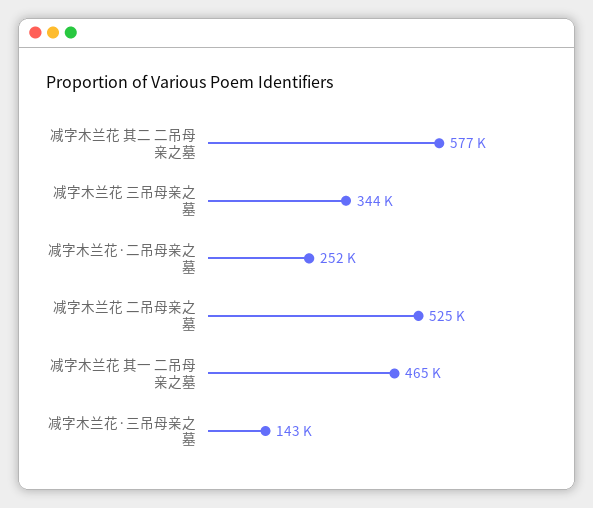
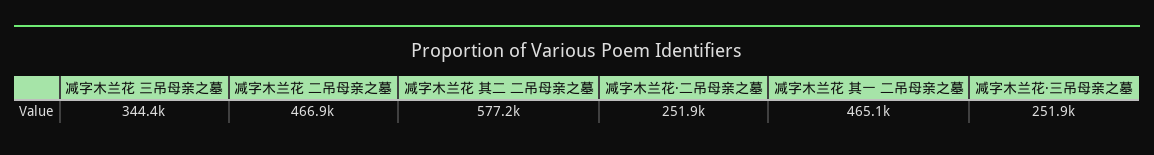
减字木兰花 二吊母亲之墓: 525000 -> 466900
减字木兰花·三吊母亲之墓: 143000 -> 251900

